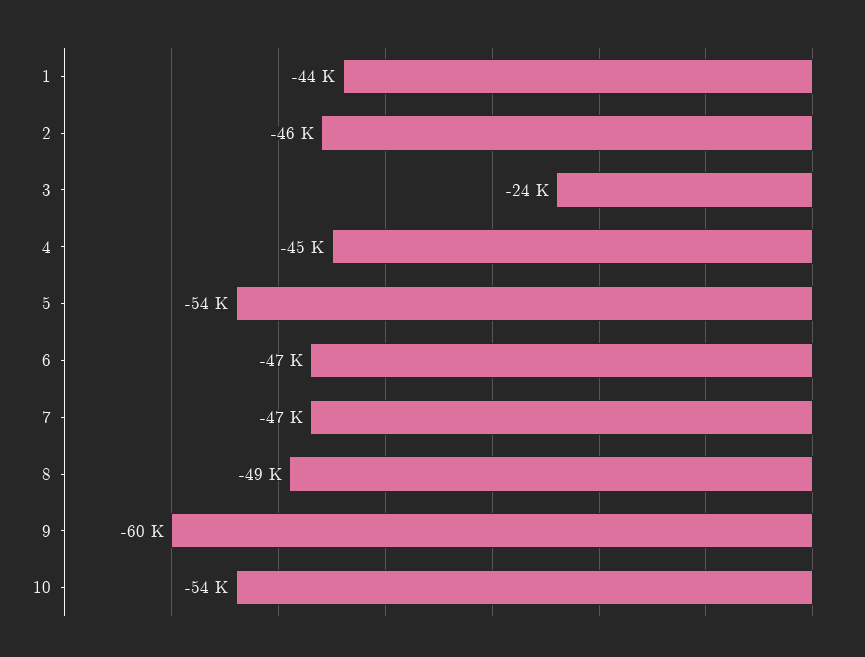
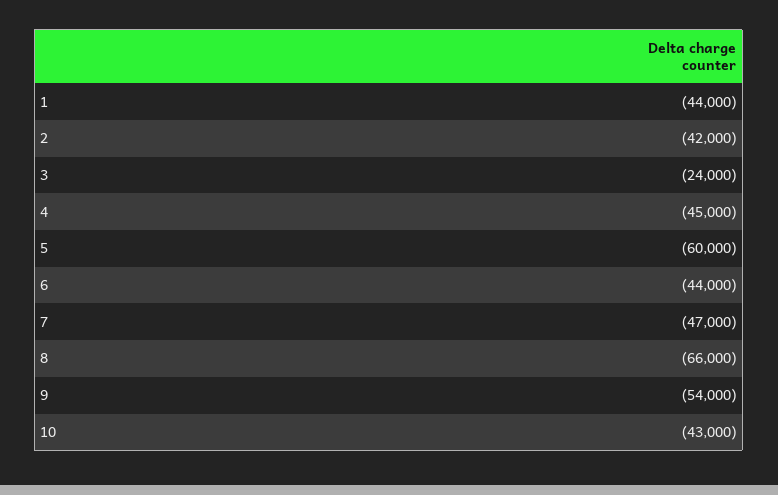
2: -46000 -> -42000
5: -54000 -> -60000
6: -47000 -> -44000
8: -49000 -> -66000
9: -60000 -> -54000
10: -54000 -> -43000

